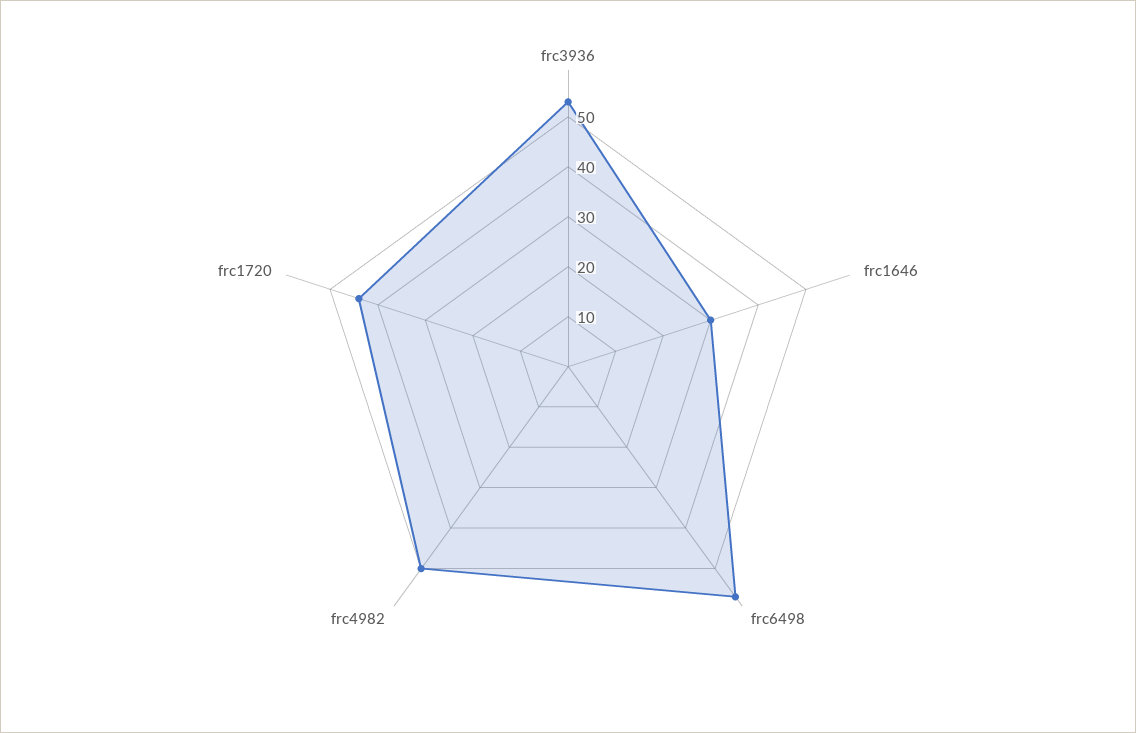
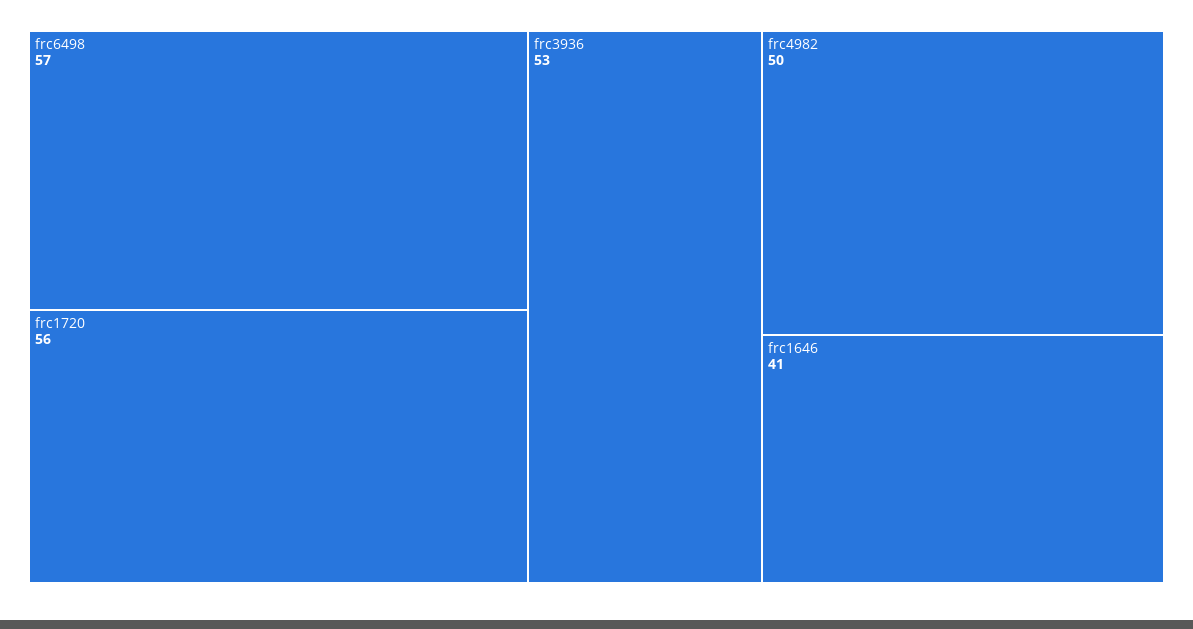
frc1646: 30 -> 41
frc1720: 45 -> 56

